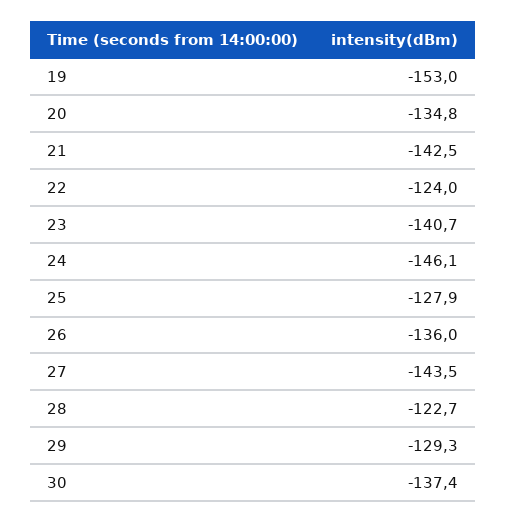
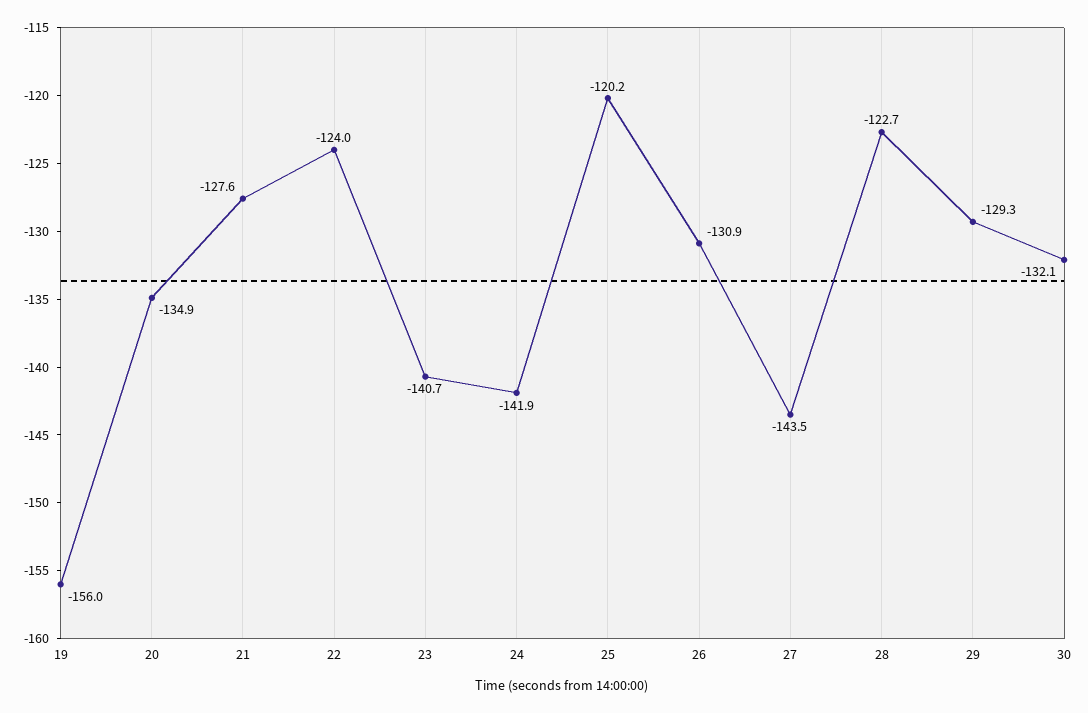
19: -153 -> -156
20: -134.8 -> -134.9
21: -142.5 -> -127.6
24: -146.1 -> -141.9
25: -127.9 -> -120.2
26: -136 -> -130.9
30: -137.4 -> -132.1

